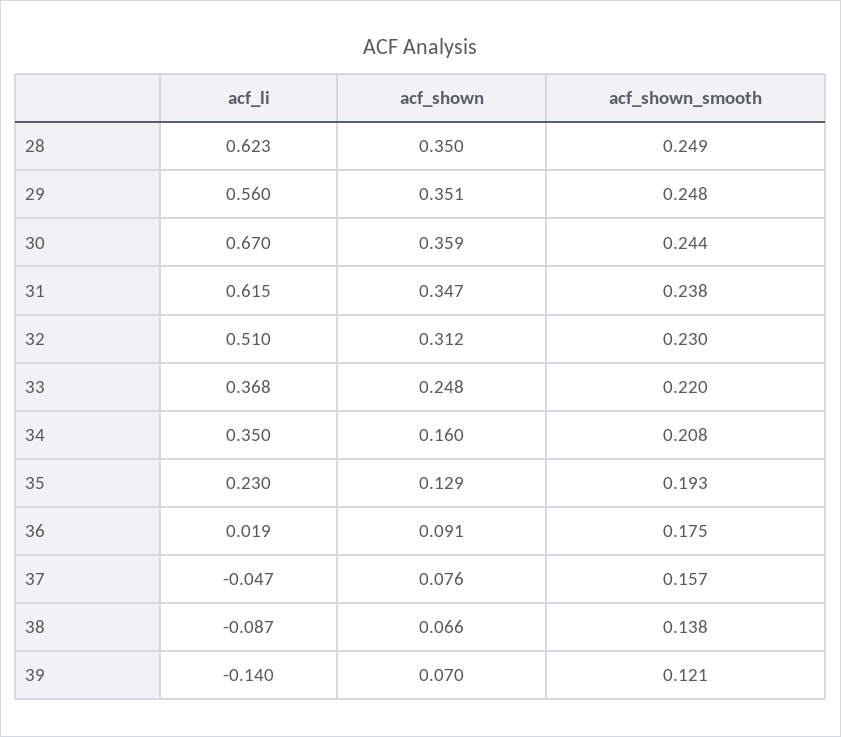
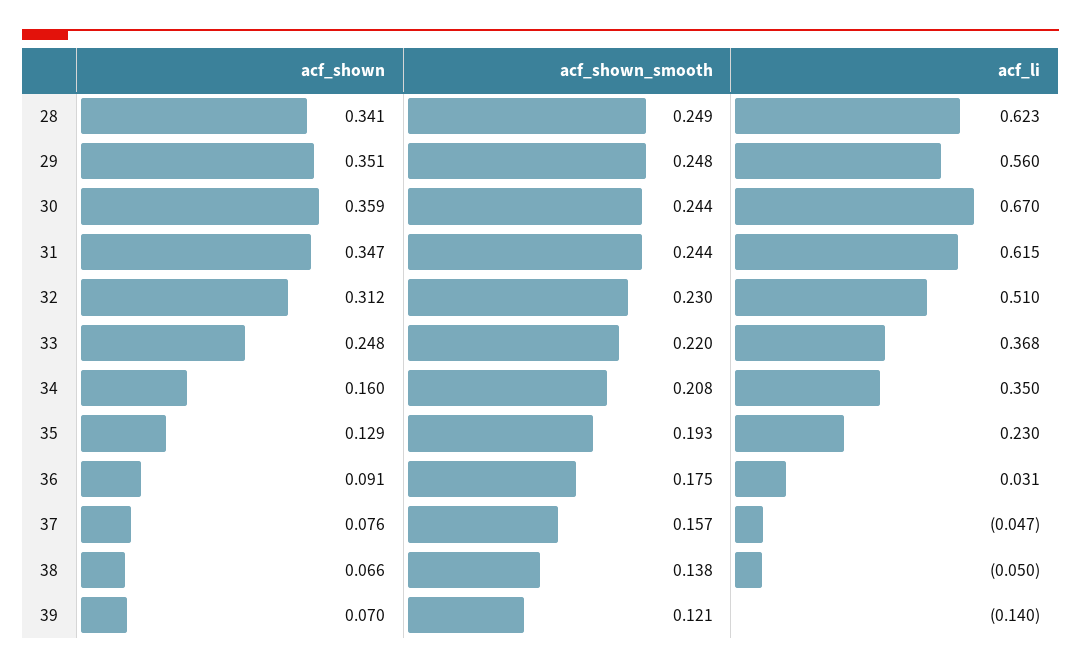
acf_shown, 28: 0.35 -> 0.341
acf_shown_smooth, 31: 0.238 -> 0.244
acf_li, 36: 0.019 -> 0.031
acf_li, 38: -0.087 -> -0.05

